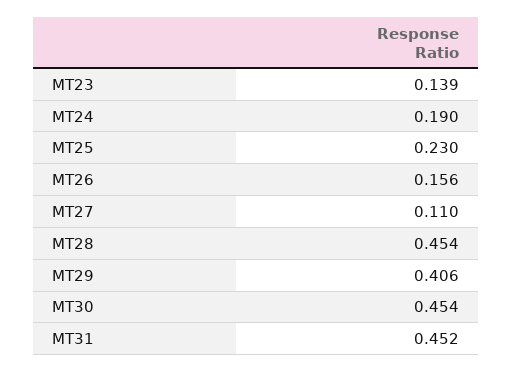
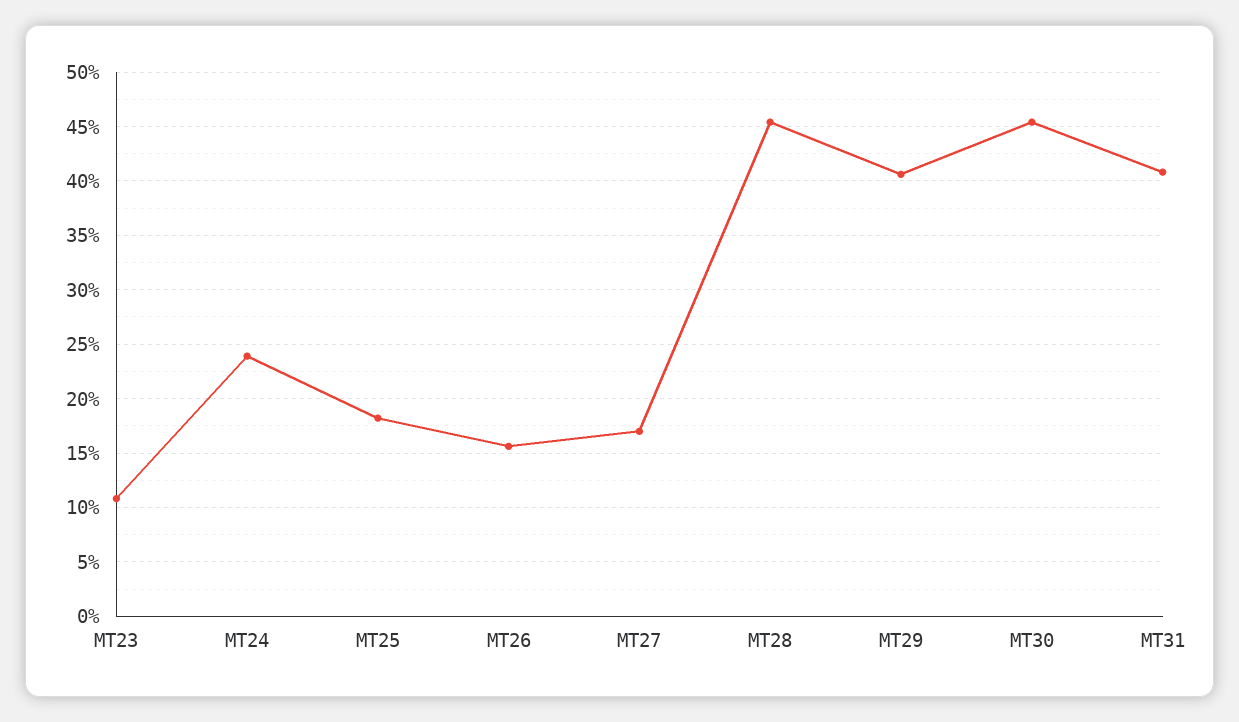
MT23: 0.139 -> 0.11
MT24: 0.19 -> 0.24
MT25: 0.23 -> 0.18
MT27: 0.11 -> 0.17
MT31: 0.452 -> 0.41

